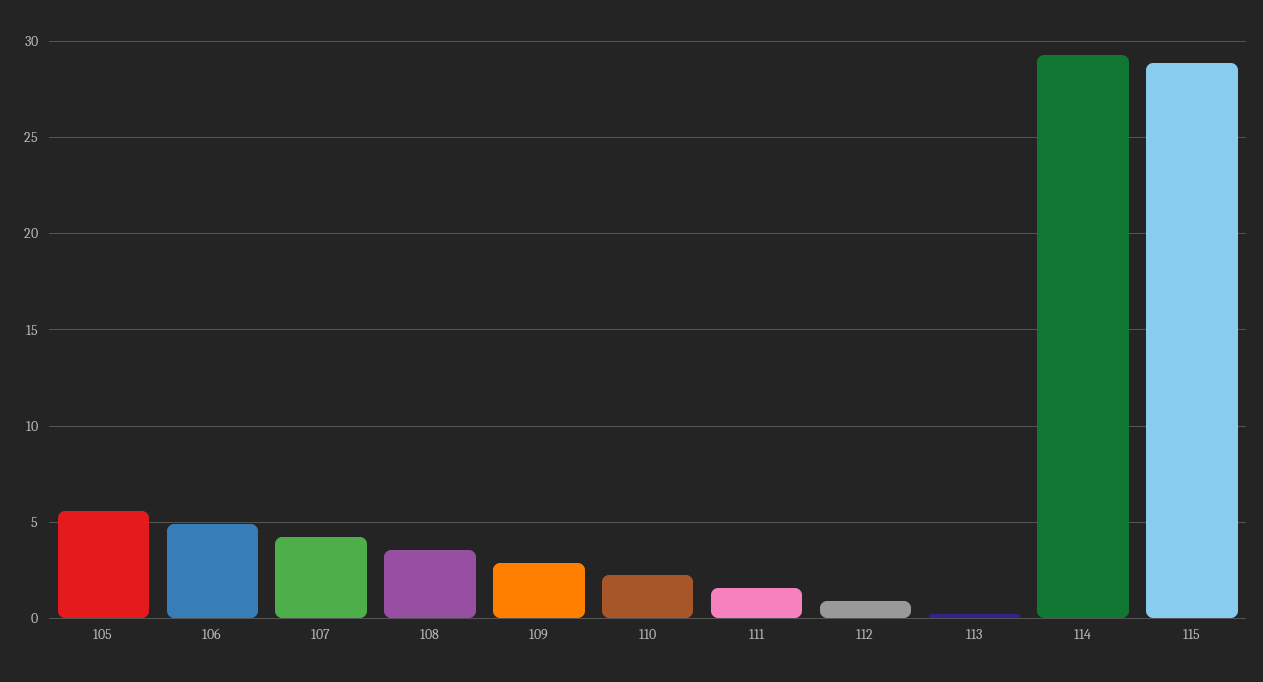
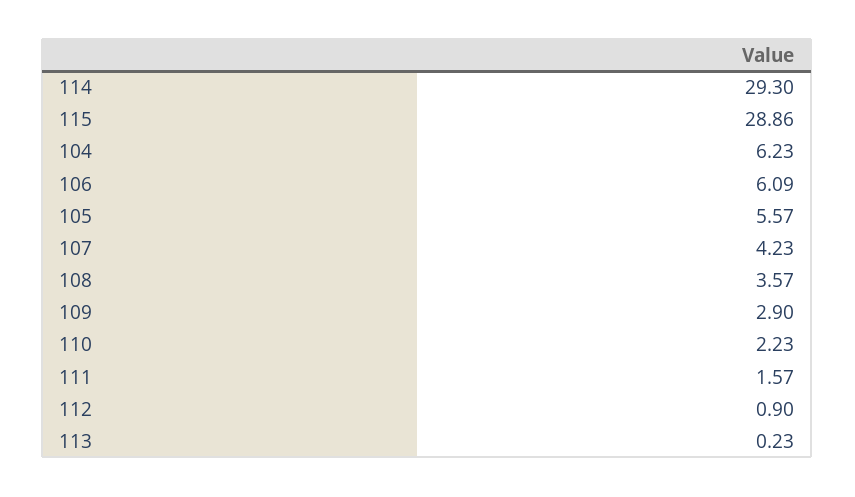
106: 5 -> 6.09
104: none -> 6.23

